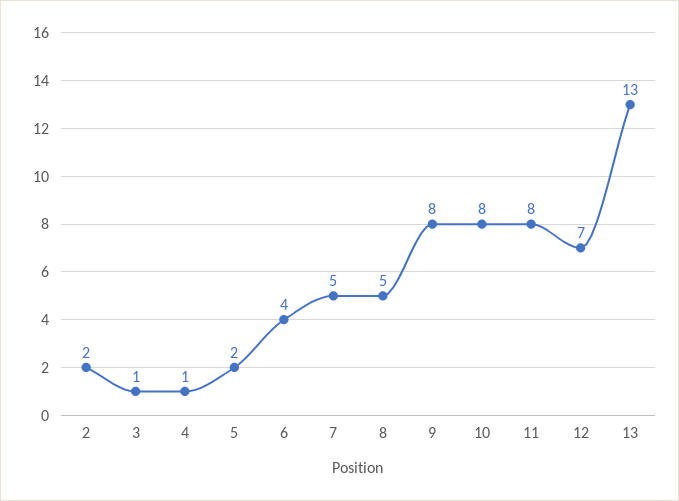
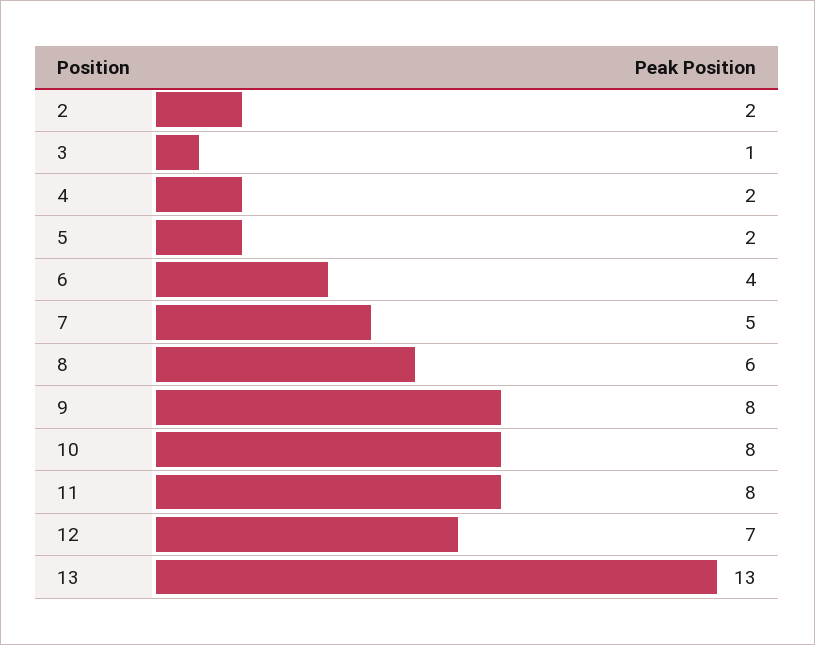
4: 1 -> 2
8: 5 -> 6

